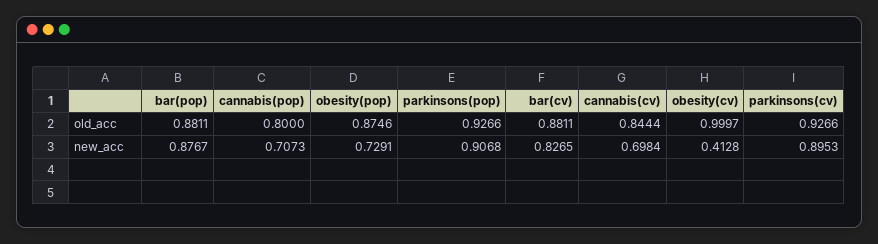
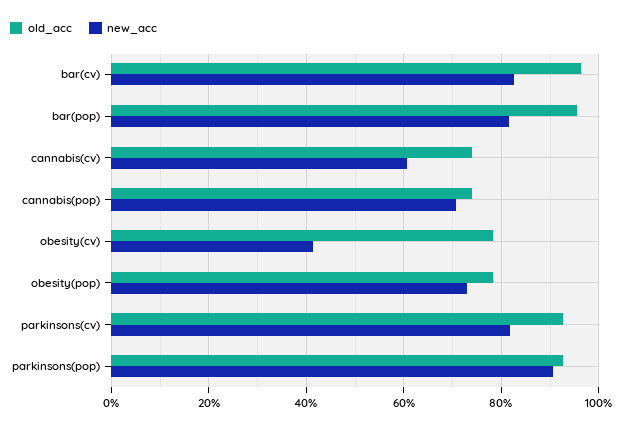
old_acc, bar(pop): 0.8811 -> 0.96
old_acc, cannabis(pop): 0.8 -> 0.74
old_acc, obesity(pop): 0.8746 -> 0.78
old_acc, bar(cv): 0.8811 -> 0.96
old_acc, cannabis(cv): 0.8444 -> 0.74
old_acc, obesity(cv): 0.9997 -> 0.78
new_acc, bar(pop): 0.8767 -> 0.82
new_acc, cannabis(cv): 0.6984 -> 0.6
new_acc, parkinsons(cv): 0.8953 -> 0.82

